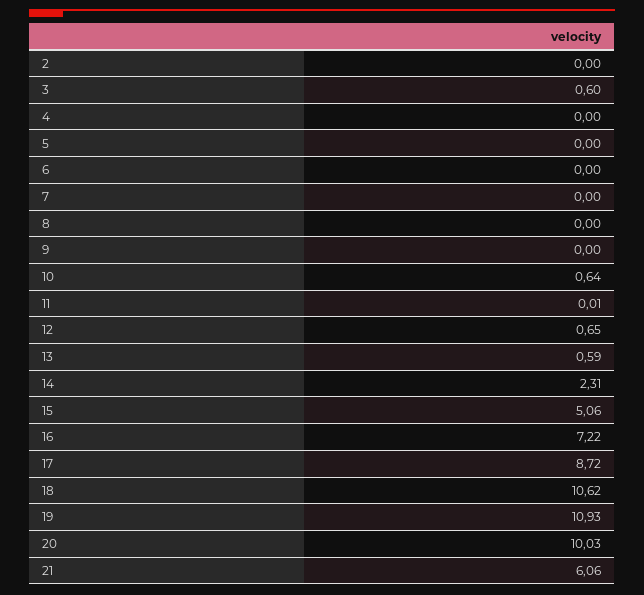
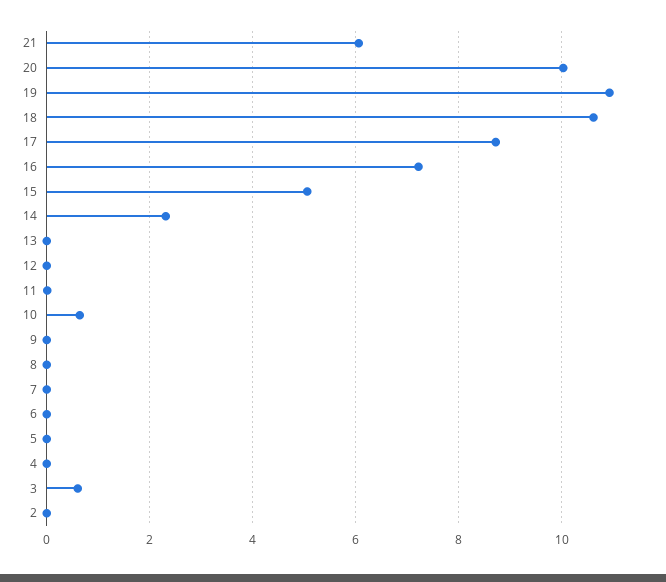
12: 0.65 -> 0
13: 0.59 -> 0

